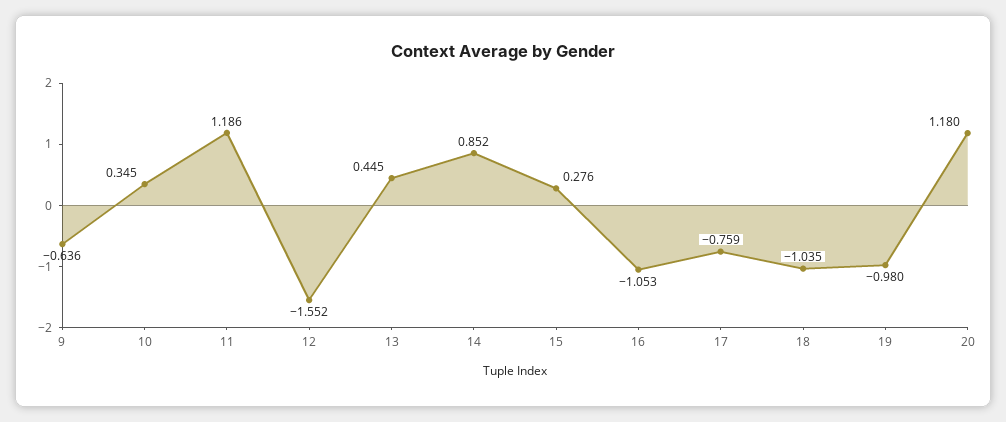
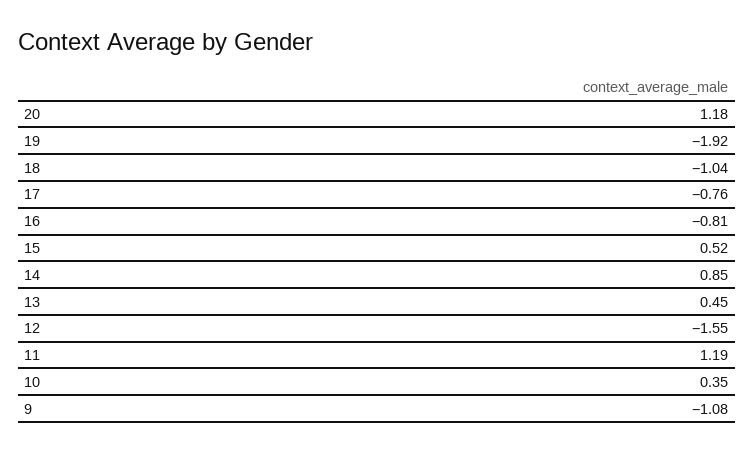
9: -0.636 -> -1.08
15: 0.276 -> 0.52
16: -1.053 -> -0.81
19: -0.98 -> -1.92

